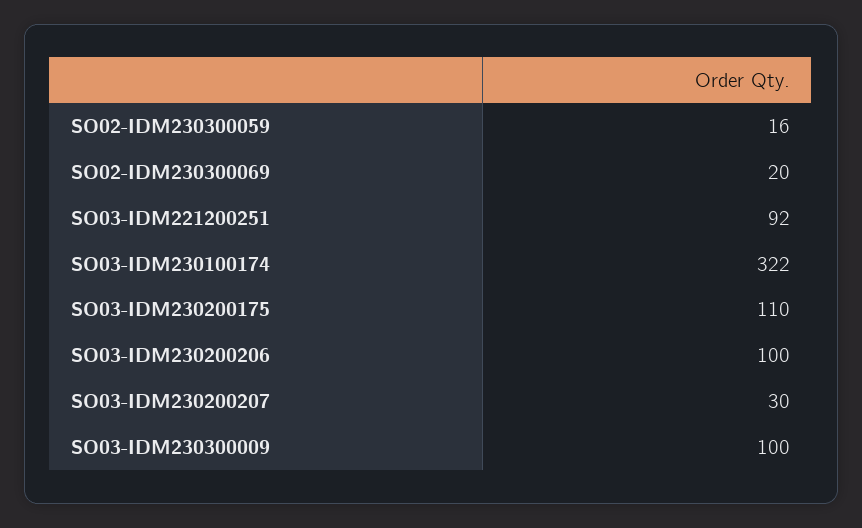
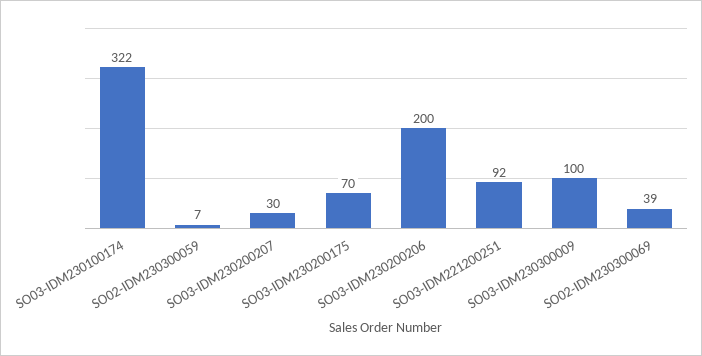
SO02-IDM230300059: 16 -> 7
SO02-IDM230300069: 20 -> 39
SO03-IDM230200175: 110 -> 70
SO03-IDM230200206: 100 -> 200

